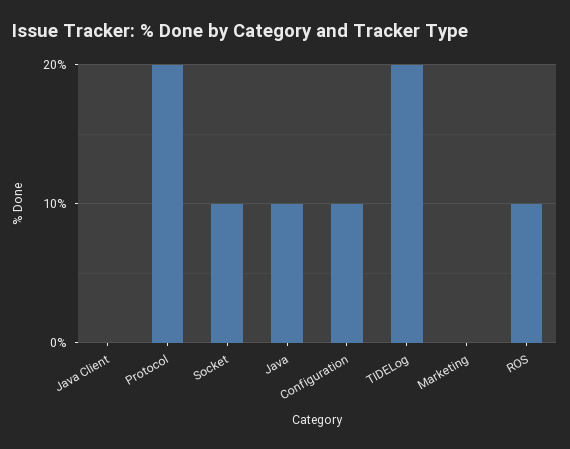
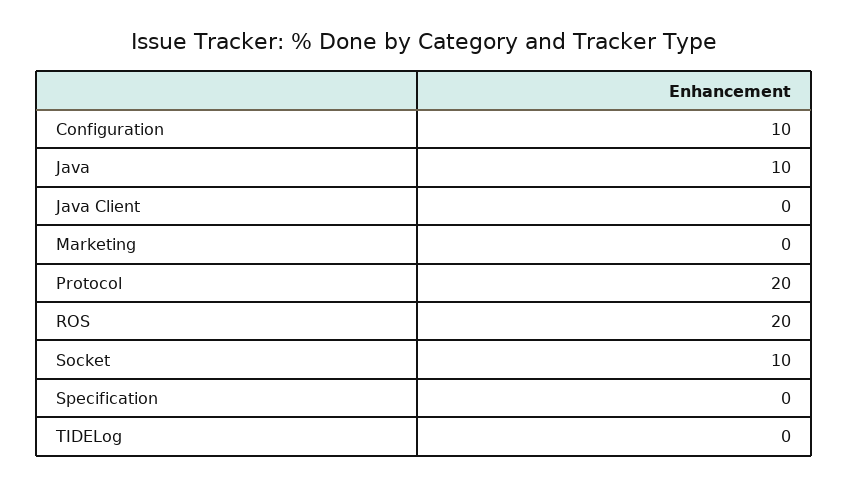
TIDELog: 20 -> 0
ROS: 10 -> 20
Specification: none -> 0

